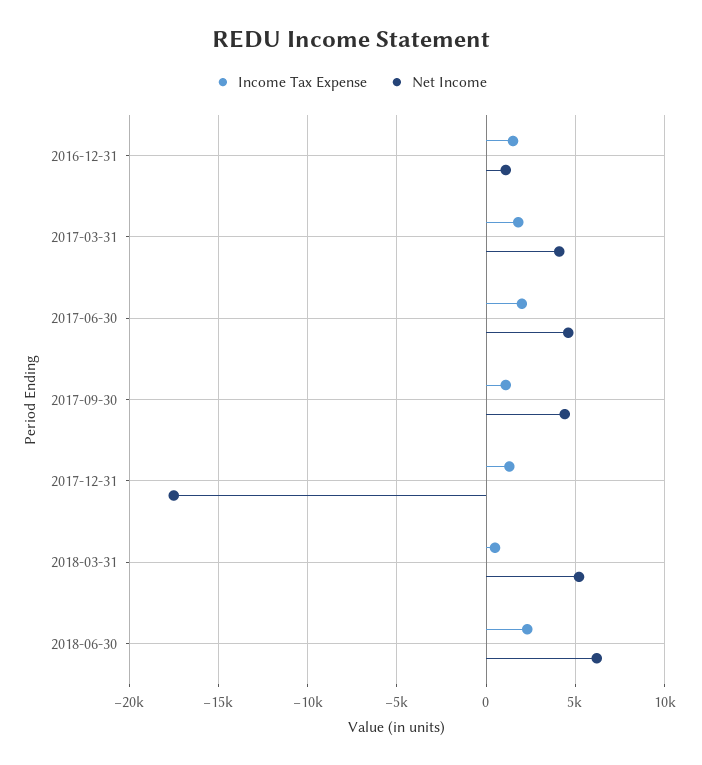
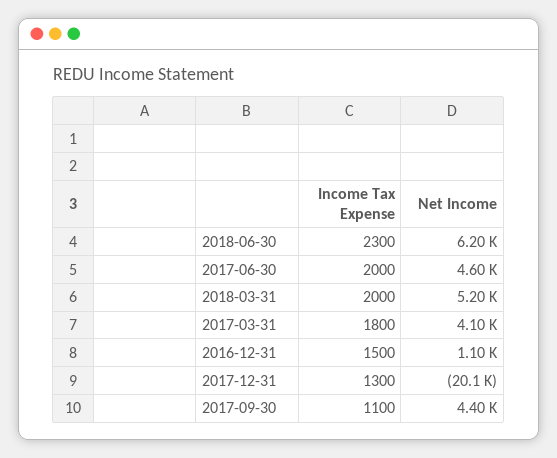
Net Income, 2017-12-31: -17500 -> -20100
Income Tax Expense, 2018-03-31: 500 -> 2000

